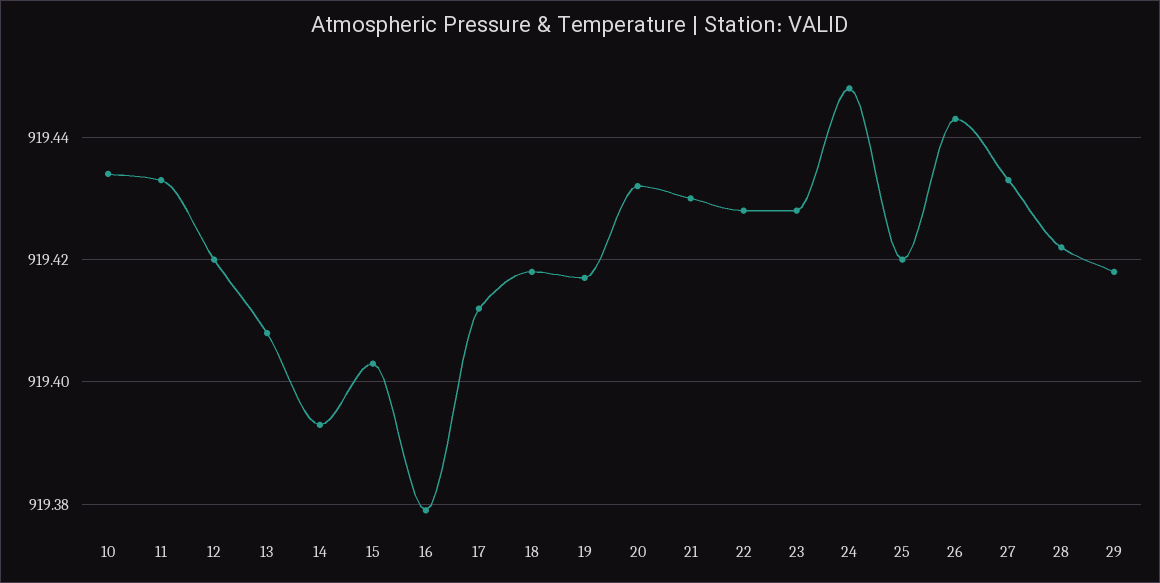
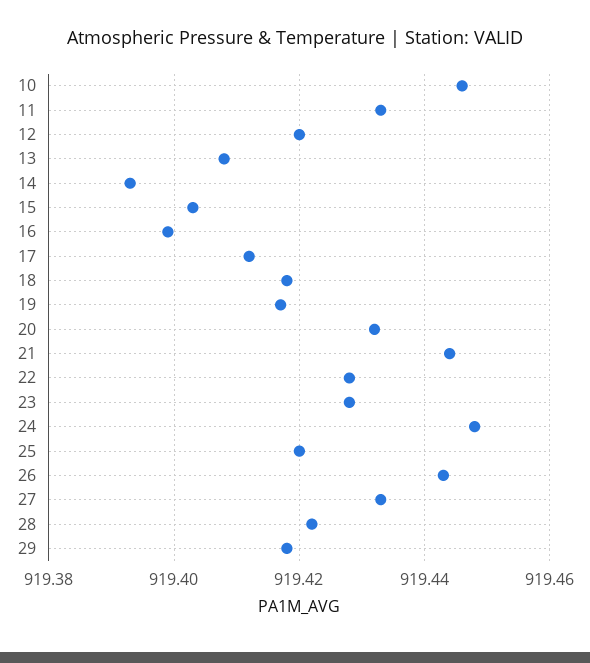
10: 919.435 -> 919.445
16: 919.38 -> 919.4
21: 919.43 -> 919.445

